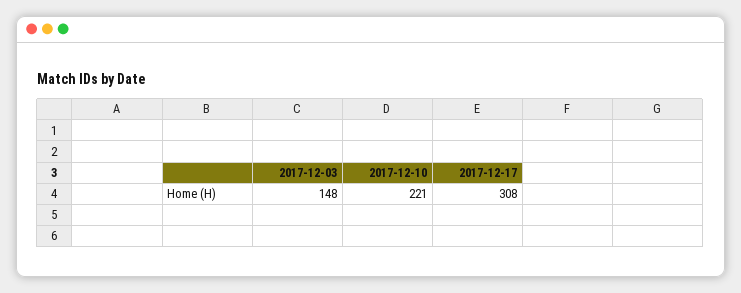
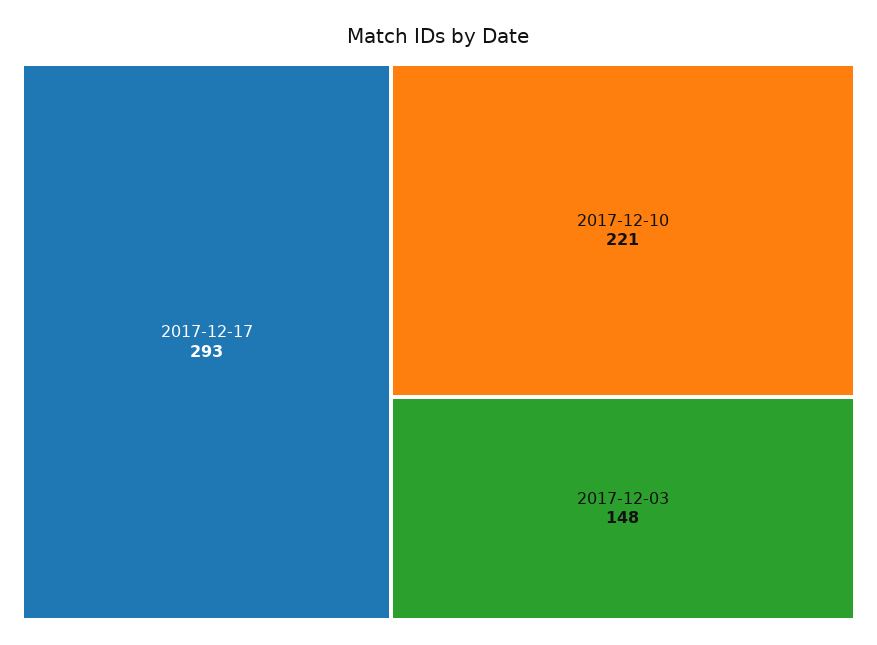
2017-12-17: 308 -> 293

